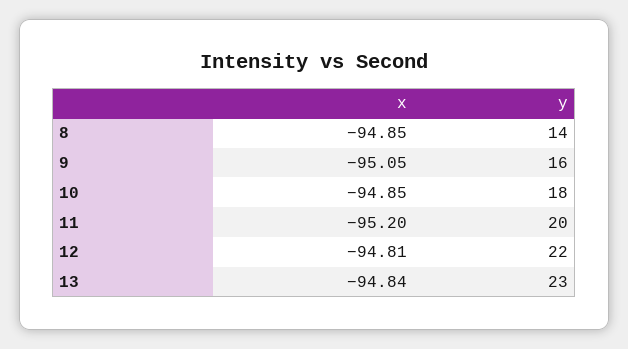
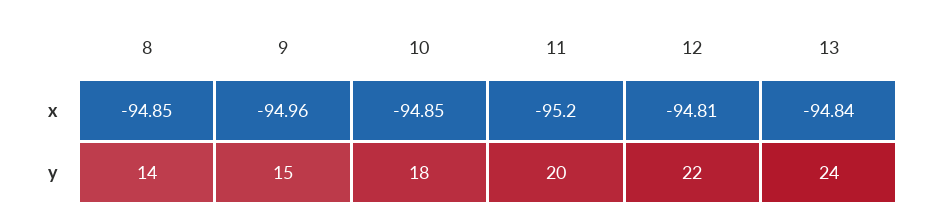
x, 9: -95.05 -> -94.96
y, 9: 16 -> 15
y, 13: 23 -> 24

